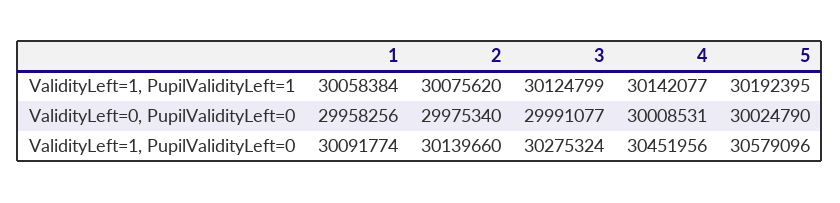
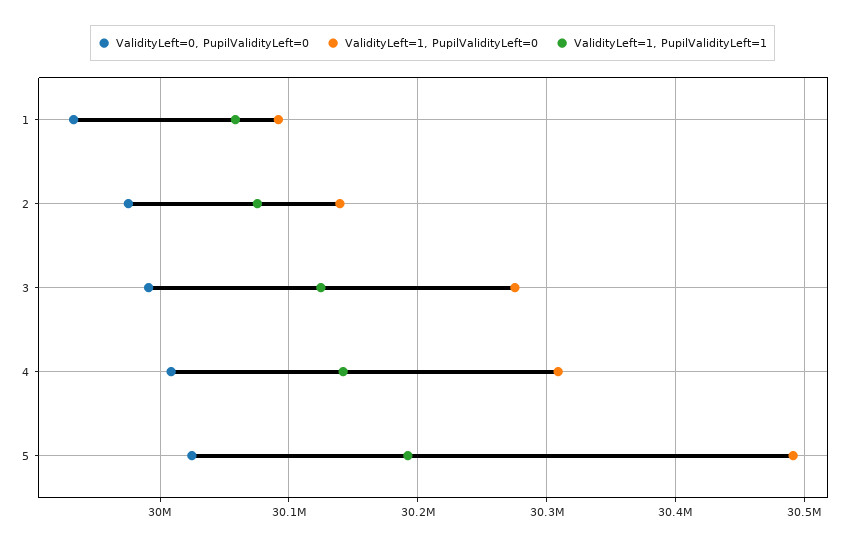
ValidityLeft=0, PupilValidityLeft=0, 1: 29958256 -> 29930000
ValidityLeft=1, PupilValidityLeft=0, 4: 30451956 -> 30310000
ValidityLeft=1, PupilValidityLeft=0, 5: 30579096 -> 30490000

